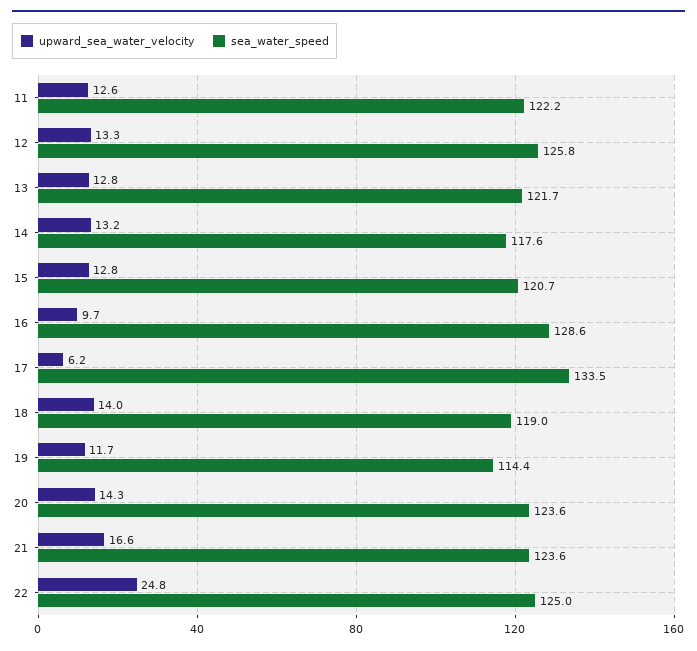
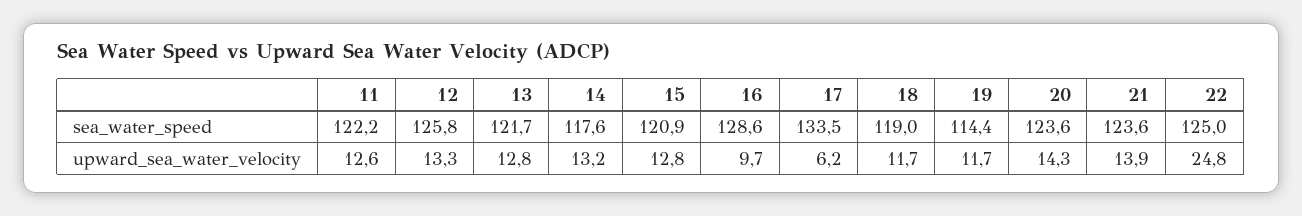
sea_water_speed, 15: 120.7 -> 120.9
upward_sea_water_velocity, 18: 14 -> 11.7
upward_sea_water_velocity, 21: 16.6 -> 13.9

